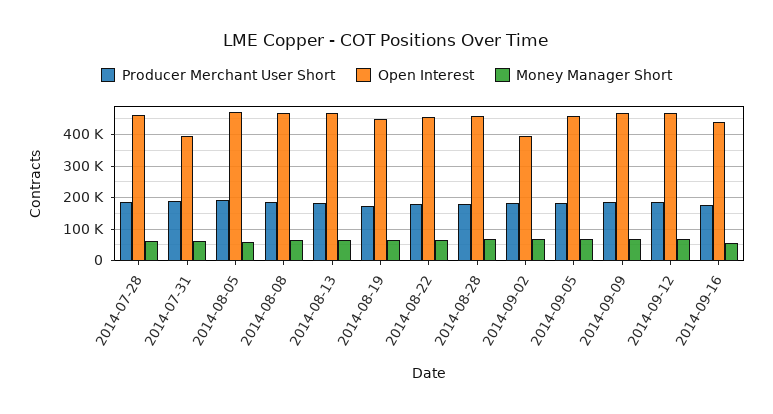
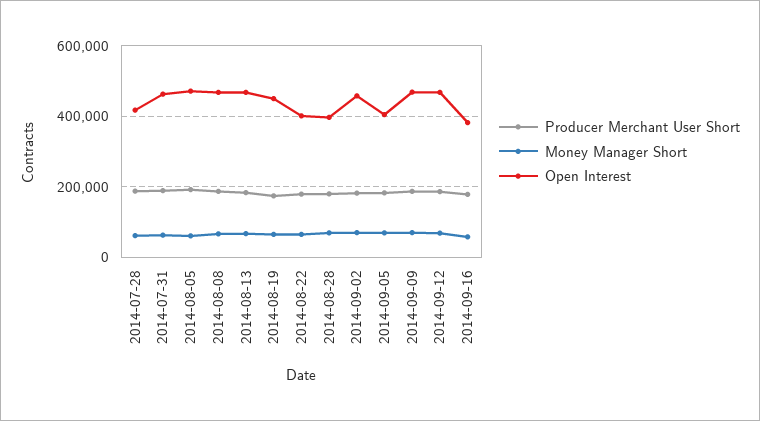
Open Interest, 2014-07-28: 460000 -> 420000
Open Interest, 2014-07-31: 400000 -> 460000
Open Interest, 2014-08-22: 460000 -> 400000
Open Interest, 2014-08-28: 460000 -> 400000
Open Interest, 2014-09-02: 400000 -> 460000
Open Interest, 2014-09-05: 460000 -> 400000
Open Interest, 2014-09-16: 440000 -> 380000

